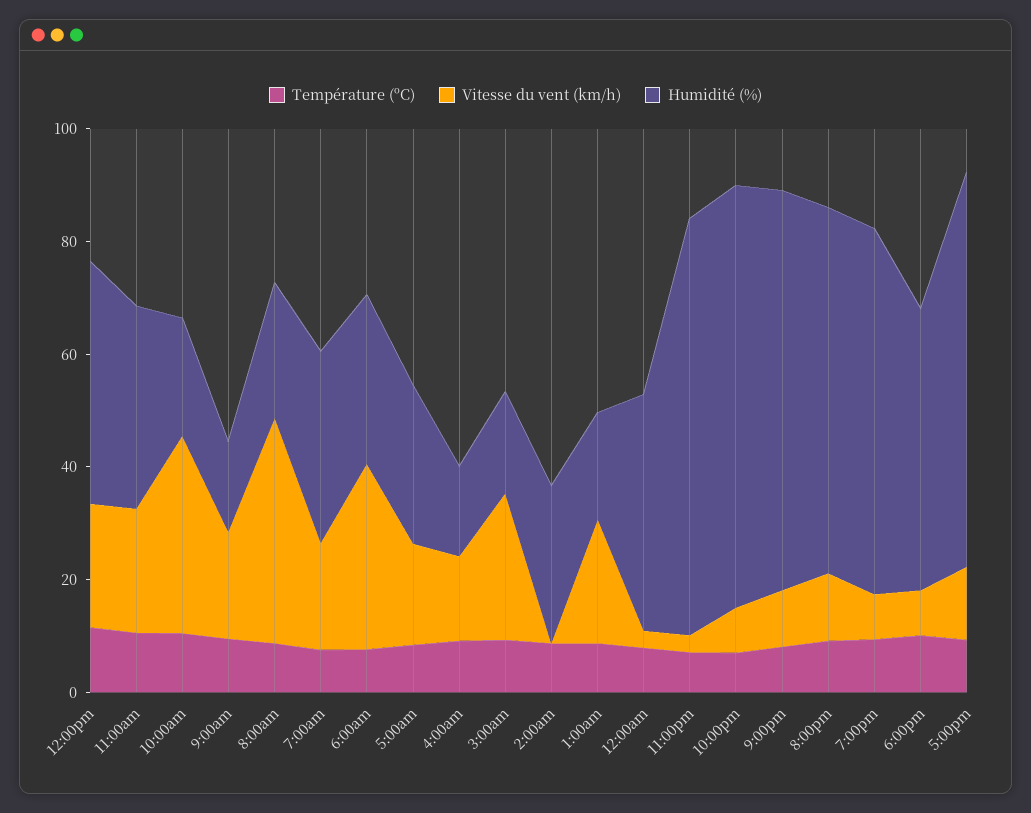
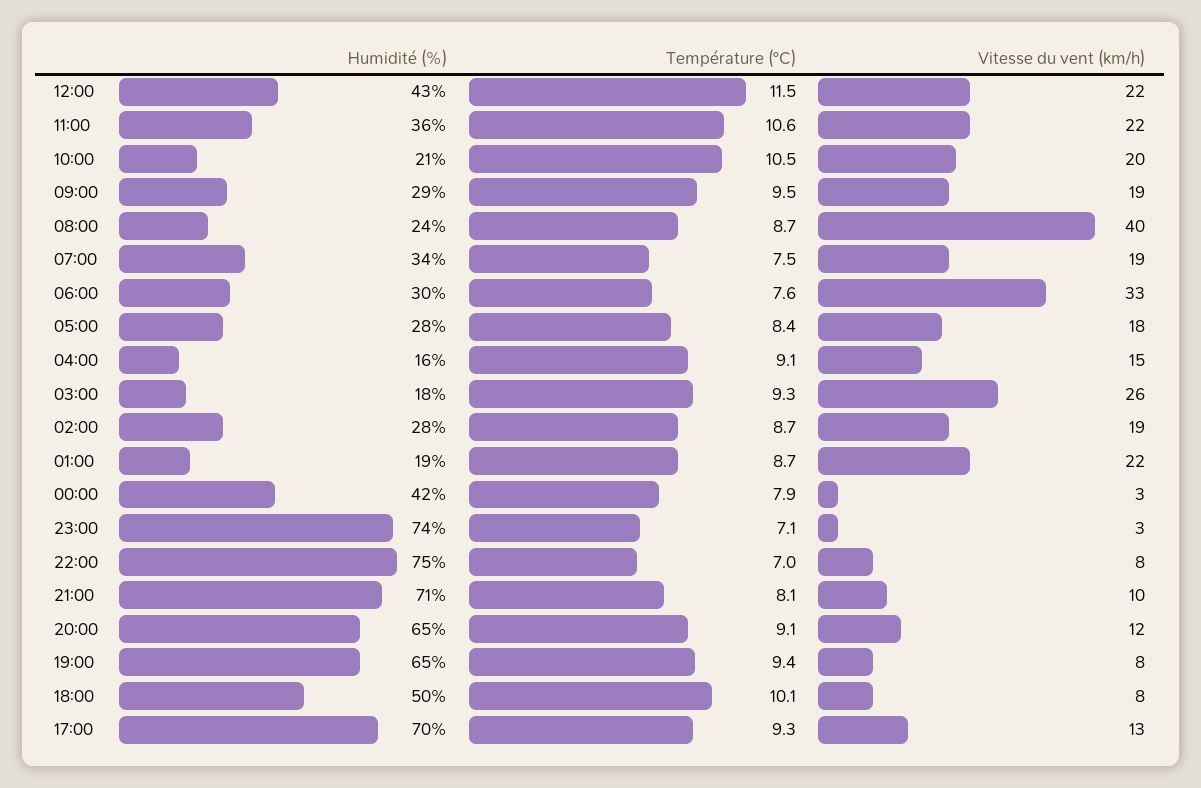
Vitesse du vent (km/h), 10:00am: 35 -> 20
Humidité (%), 9:00am: 15 -> 29
Vitesse du vent (km/h), 2:00am: 0 -> 19

